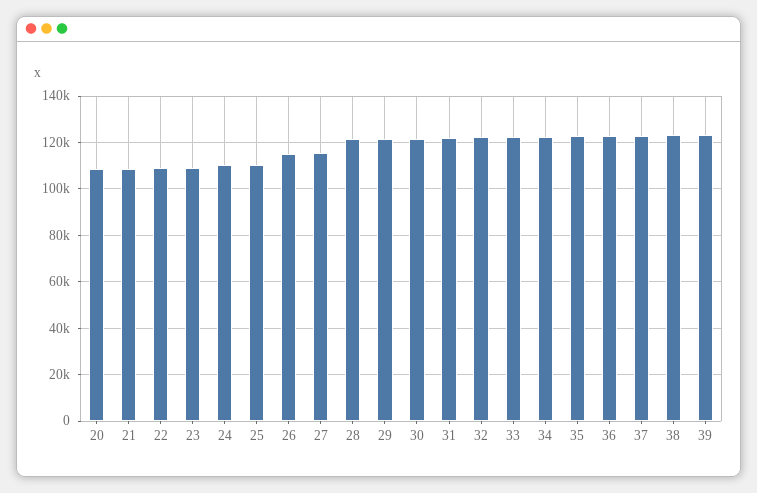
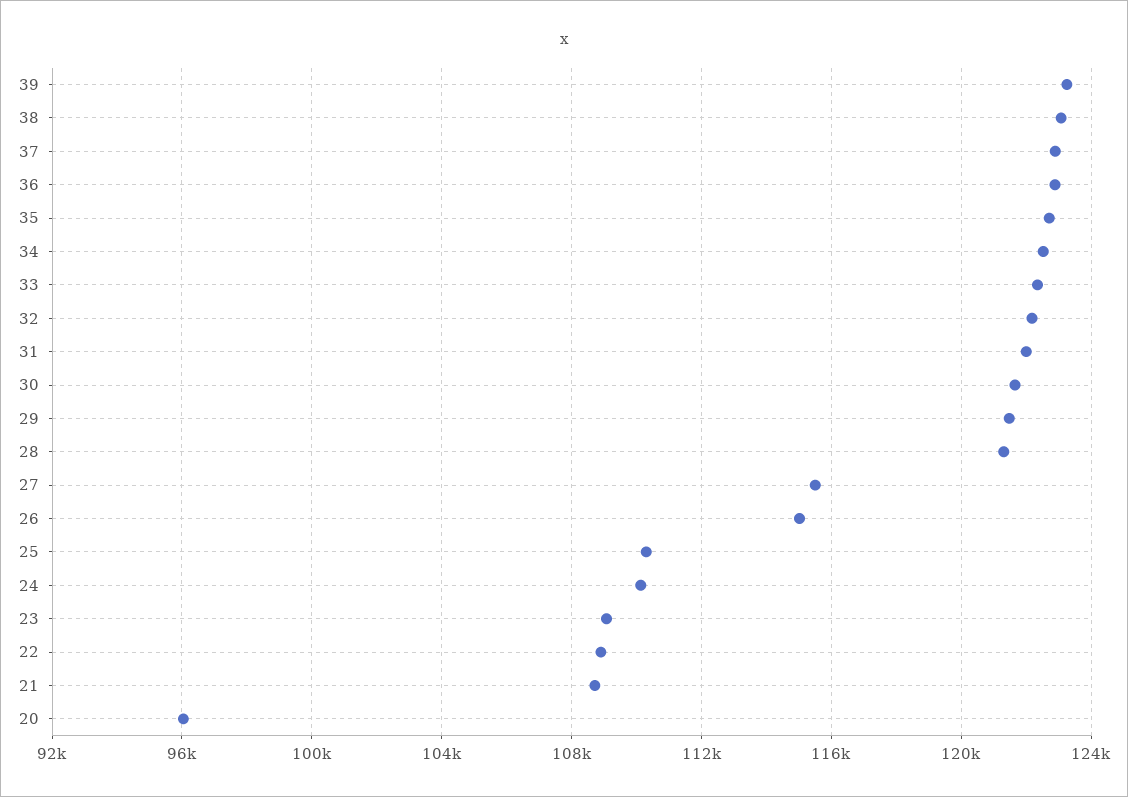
20: 110000 -> 96000

